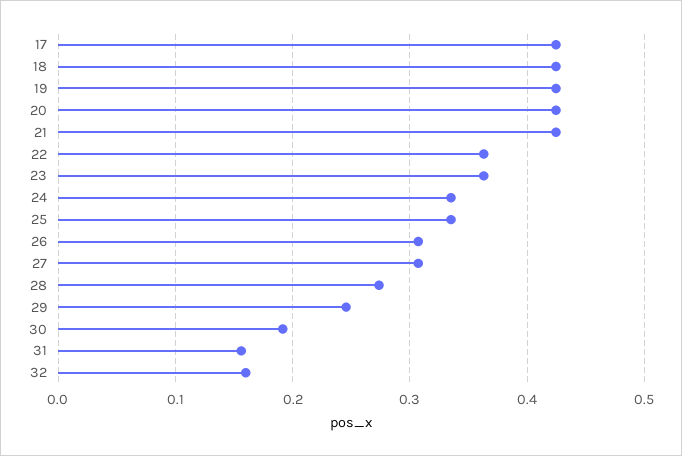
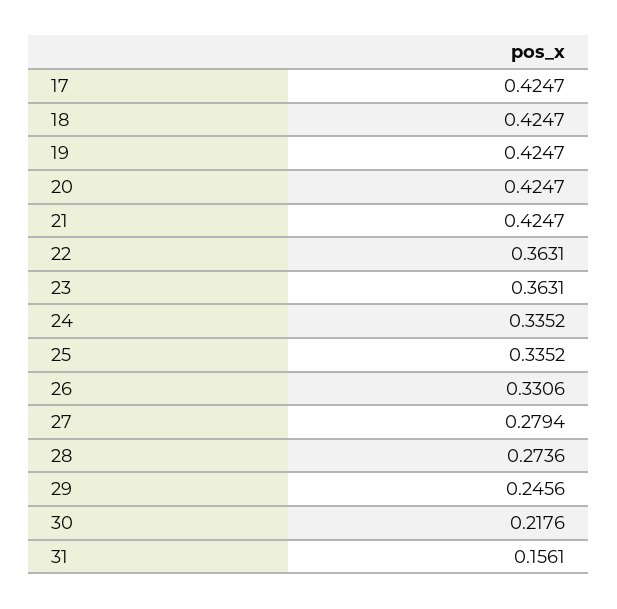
26: 0.31 -> 0.3306
27: 0.31 -> 0.2794
30: 0.19 -> 0.2176
32: 0.16 -> none

